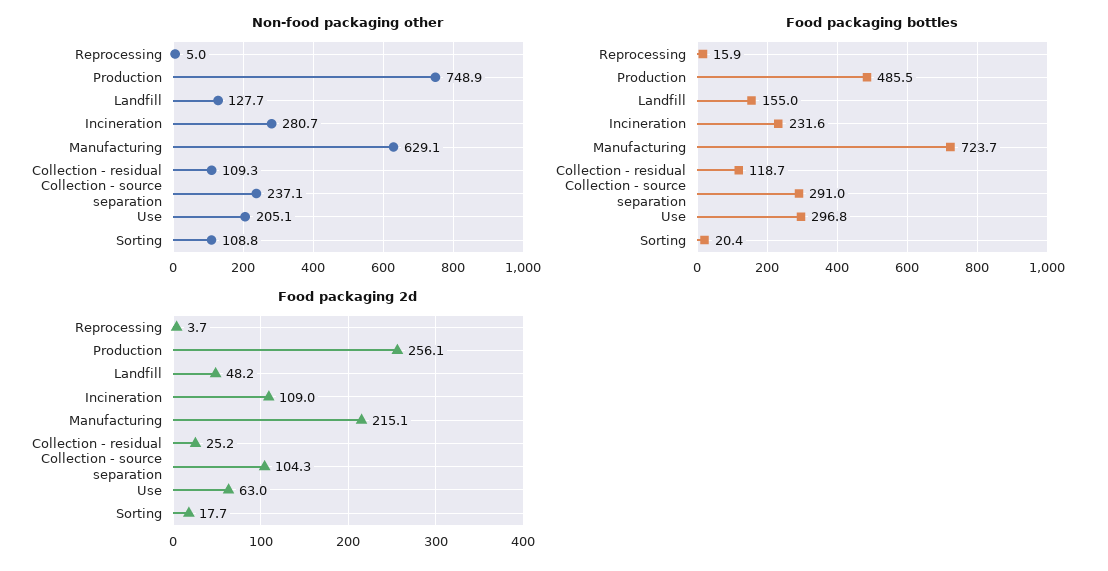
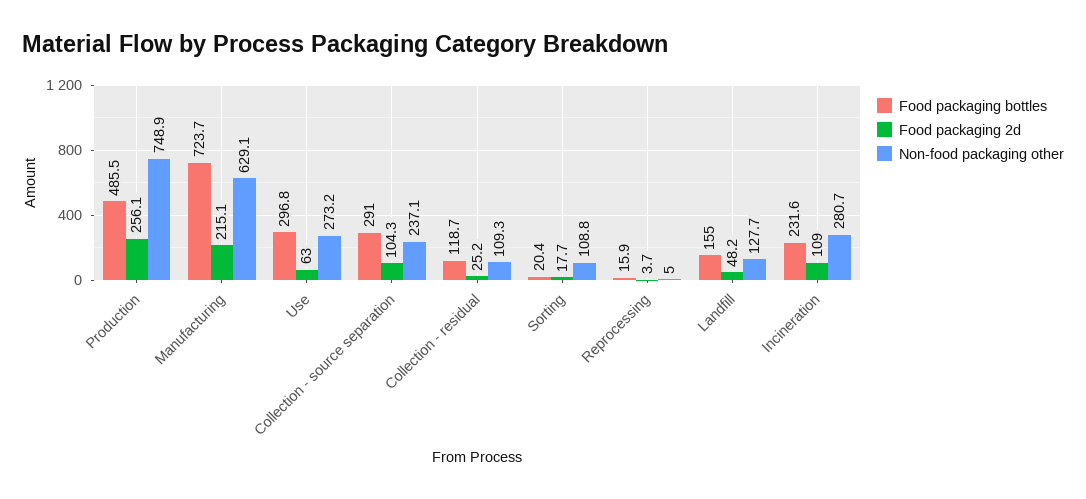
Non-food packaging other, Use: 205.1 -> 273.2

